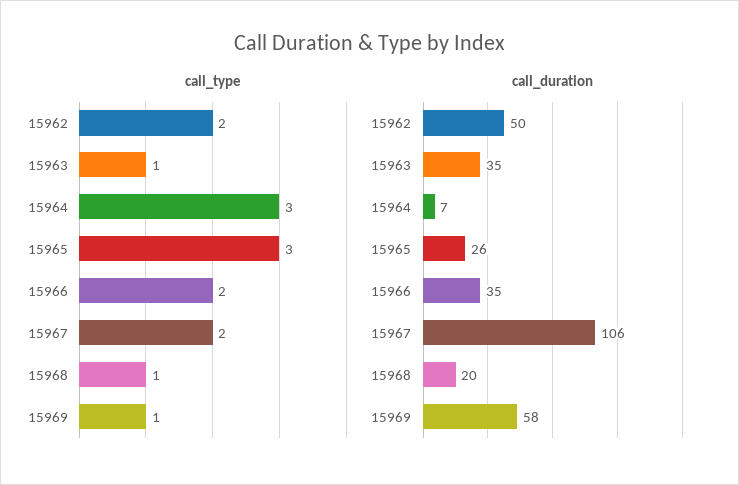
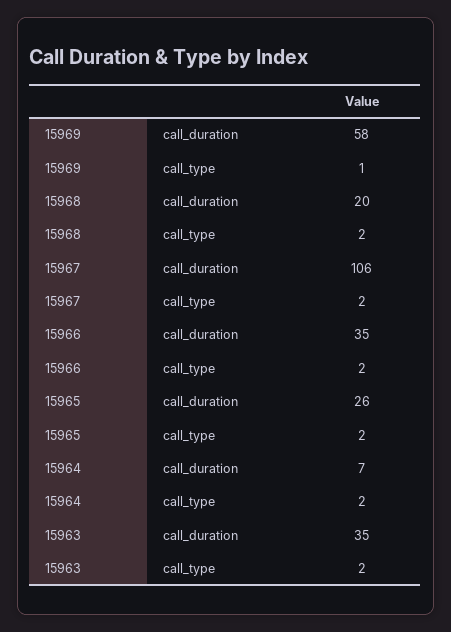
call_type, 15962: 2 -> none
call_type, 15963: 1 -> 2
call_type, 15964: 3 -> 2
call_type, 15965: 3 -> 2
call_type, 15968: 1 -> 2
call_duration, 15962: 50 -> none

